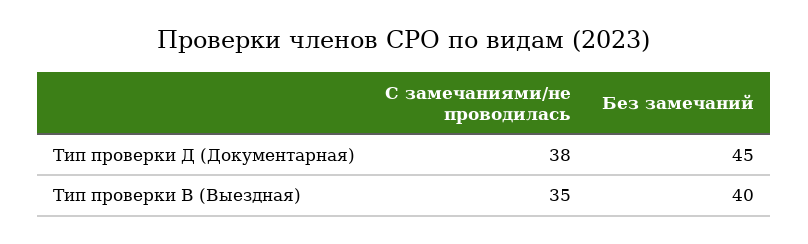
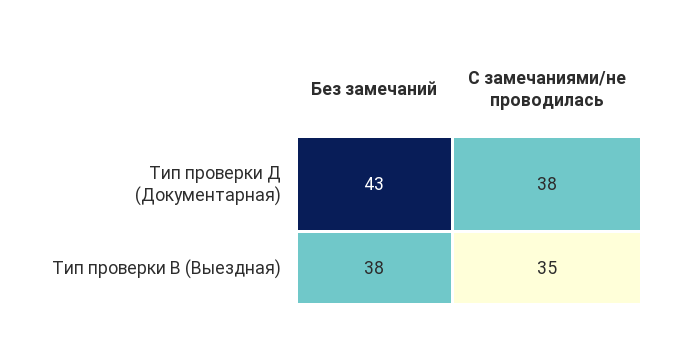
Без замечаний, Тип проверки Д (Документарная): 45 -> 43
Без замечаний, Тип проверки В (Выездная): 40 -> 38

